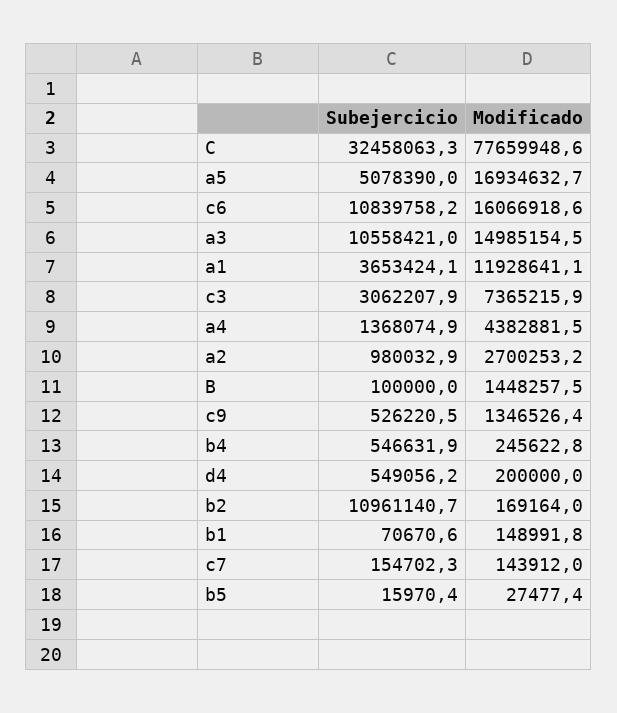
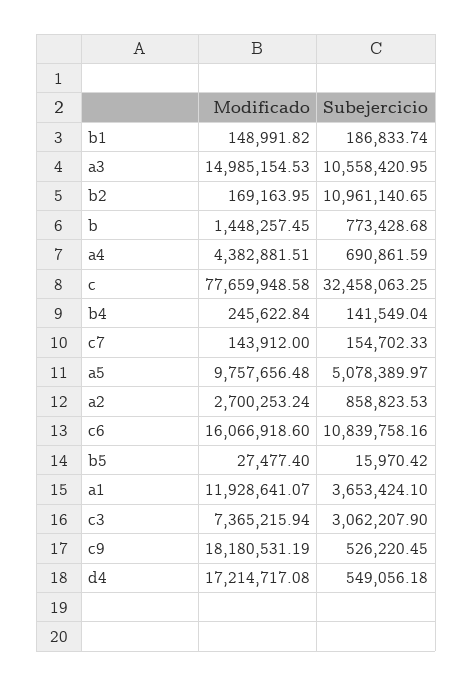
Modificado, a5: 16934632.7 -> 9757656.48
Subejercicio, a4: 1368074.9 -> 690861.59
Subejercicio, a2: 980032.9 -> 858823.53
Subejercicio, B: 100000 -> 773428.68
Modificado, c9: 1346526.4 -> 18180531.19
Subejercicio, b4: 546631.9 -> 141549.04
Modificado, d4: 200000 -> 17214717.08
Subejercicio, b1: 70670.6 -> 186833.74

